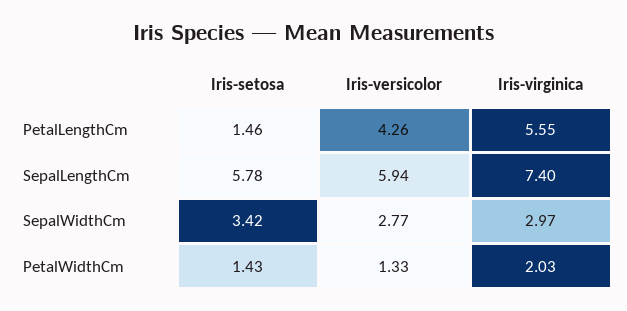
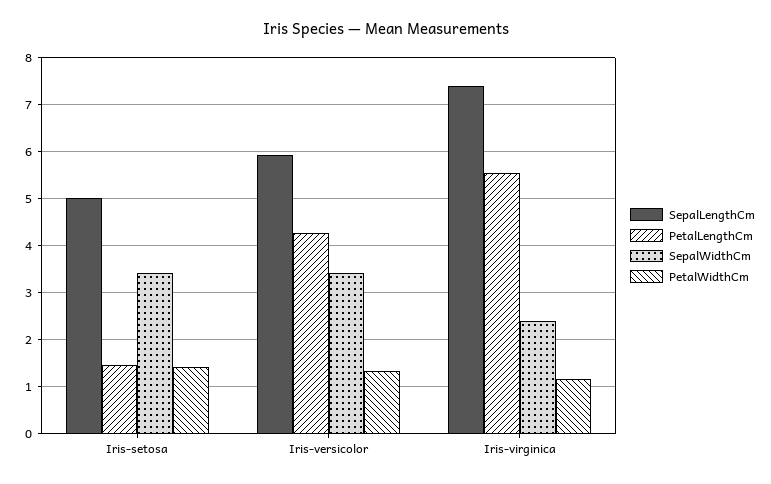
SepalLengthCm, Iris-setosa: 5.78 -> 5
SepalWidthCm, Iris-versicolor: 2.77 -> 3.4
SepalWidthCm, Iris-virginica: 2.97 -> 2.4
PetalWidthCm, Iris-virginica: 2.03 -> 1.2

